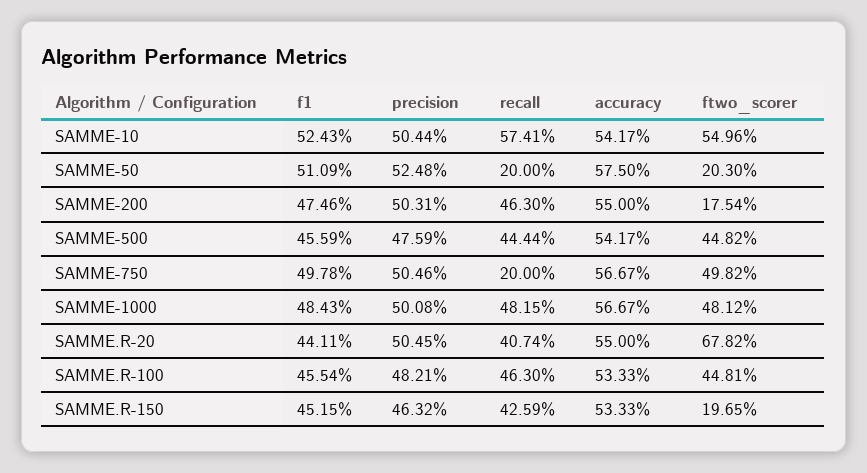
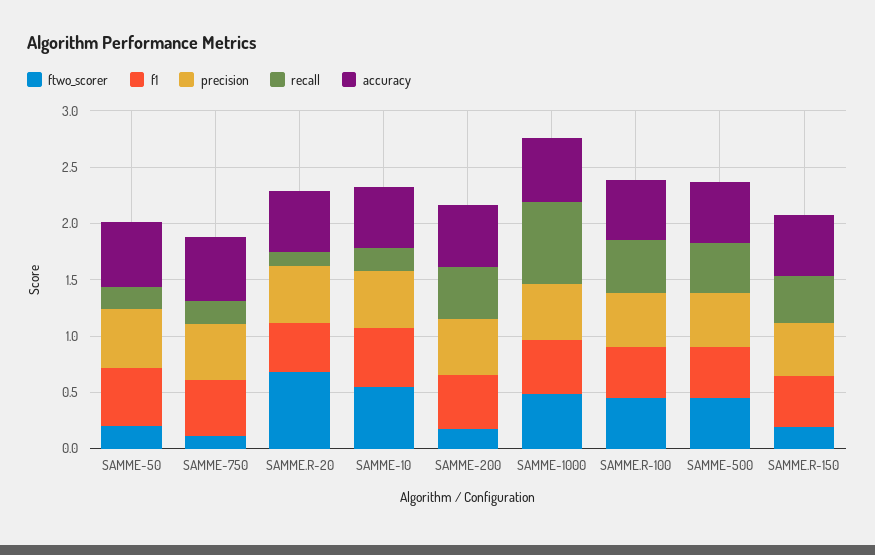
recall, SAMME-10: 0.5741 -> 0.2
ftwo_scorer, SAMME-750: 0.4982 -> 0.1
recall, SAMME-1000: 0.4815 -> 0.7
recall, SAMME.R-20: 0.4074 -> 0.1

